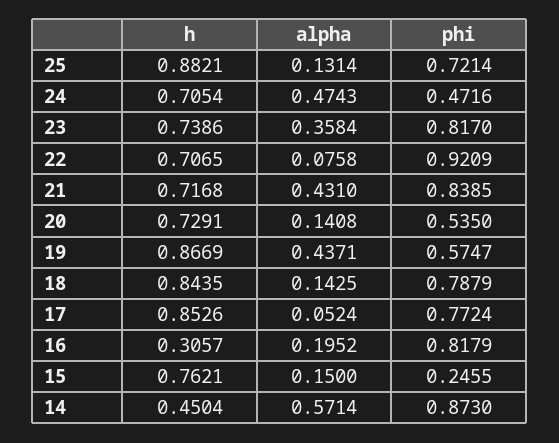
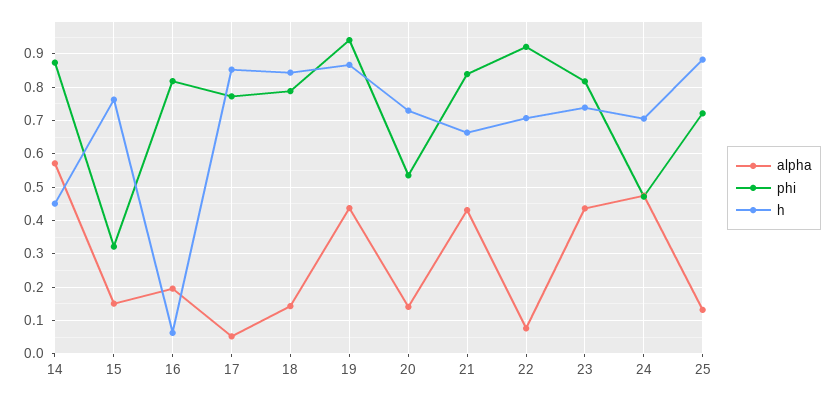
alpha, 23: 0.3584 -> 0.44
h, 21: 0.7168 -> 0.66
phi, 19: 0.5747 -> 0.94
h, 16: 0.3057 -> 0.06
phi, 15: 0.2455 -> 0.32

